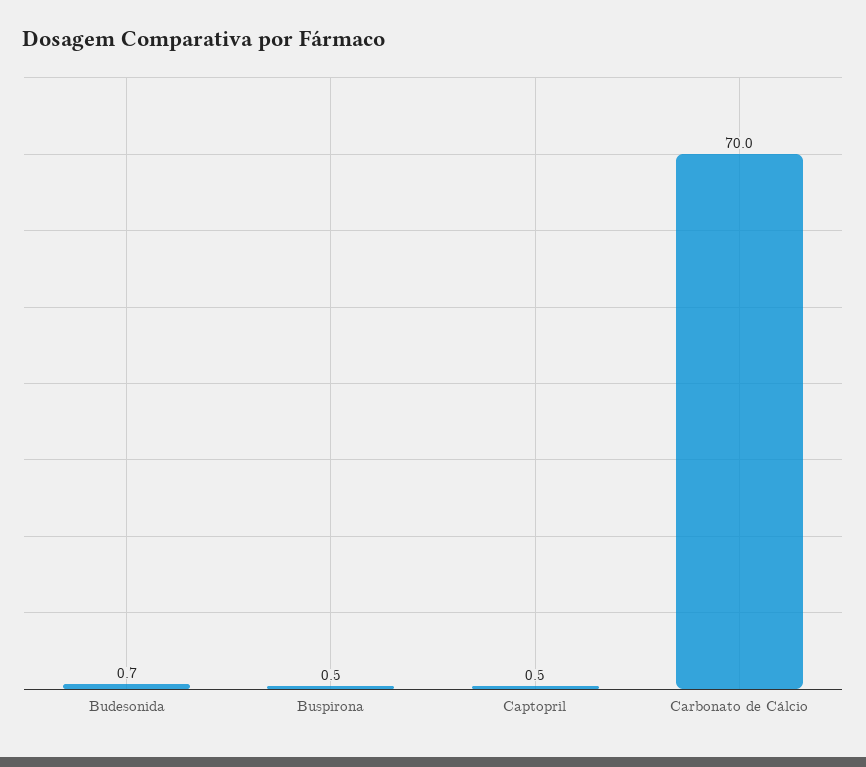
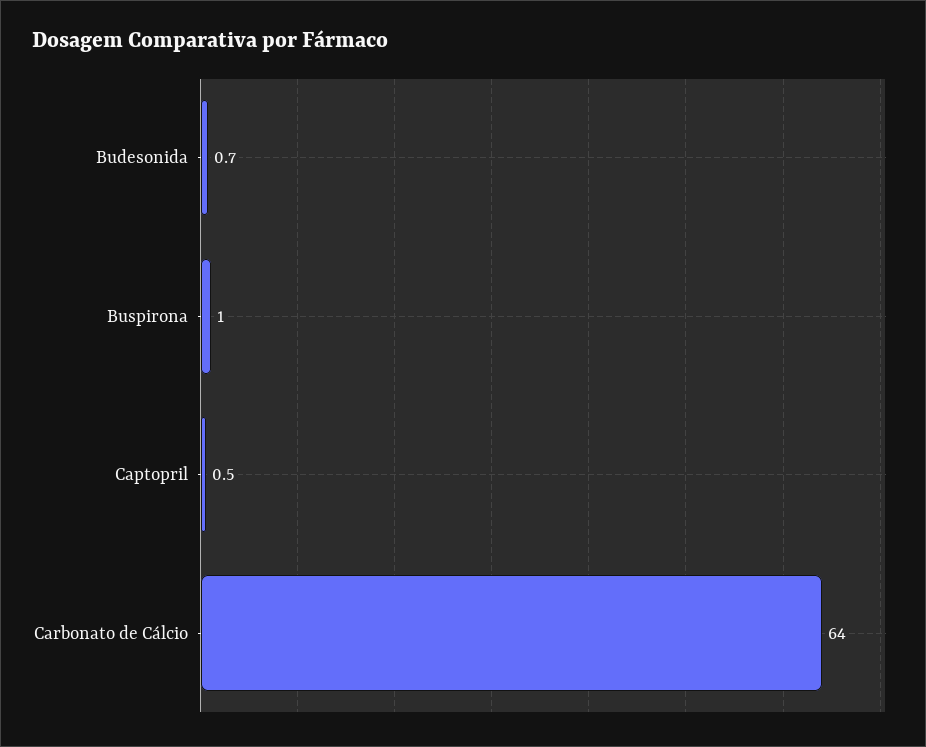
Buspirona: 0.5 -> 1
Carbonato de Cálcio: 70 -> 64

